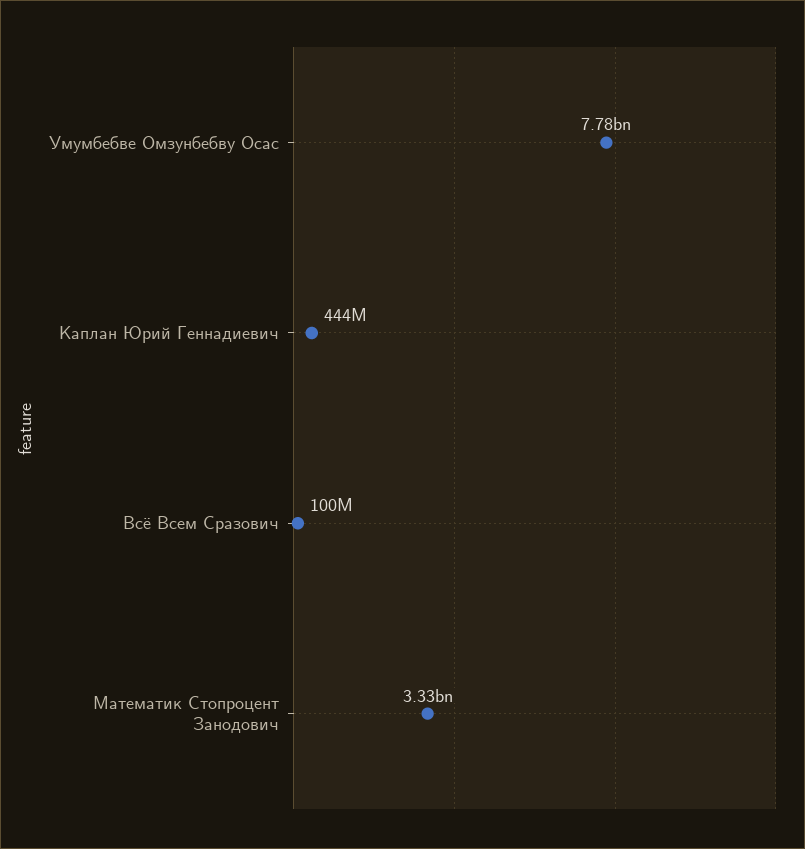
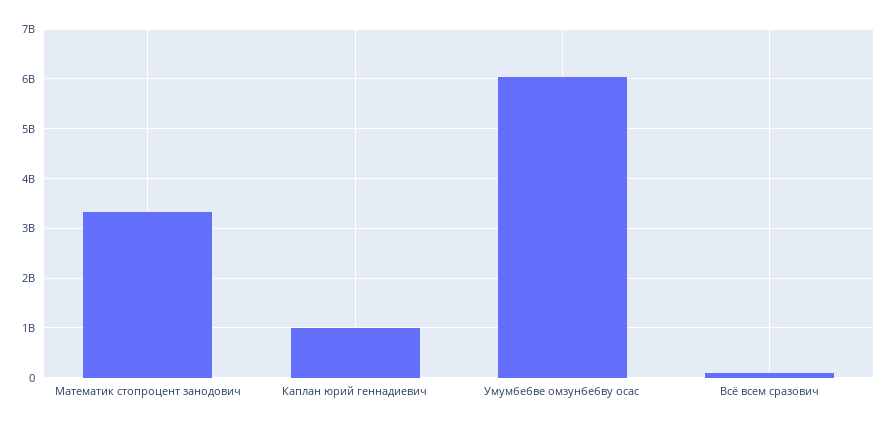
Умумбебве Омзунбебву Осас: 7780000000 -> 6000000000
Каплан Юрий Геннадиевич: 444000000 -> 1000000000

